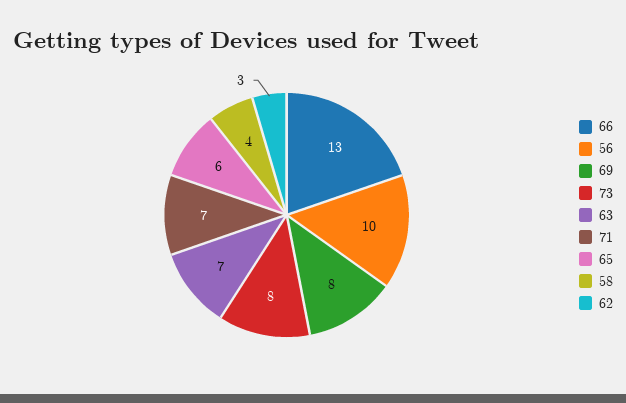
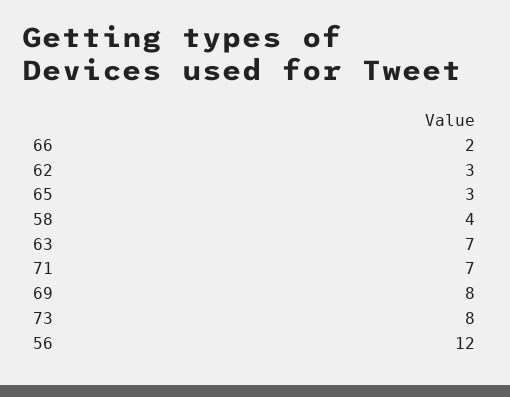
66: 13 -> 2
56: 10 -> 12
65: 6 -> 3

